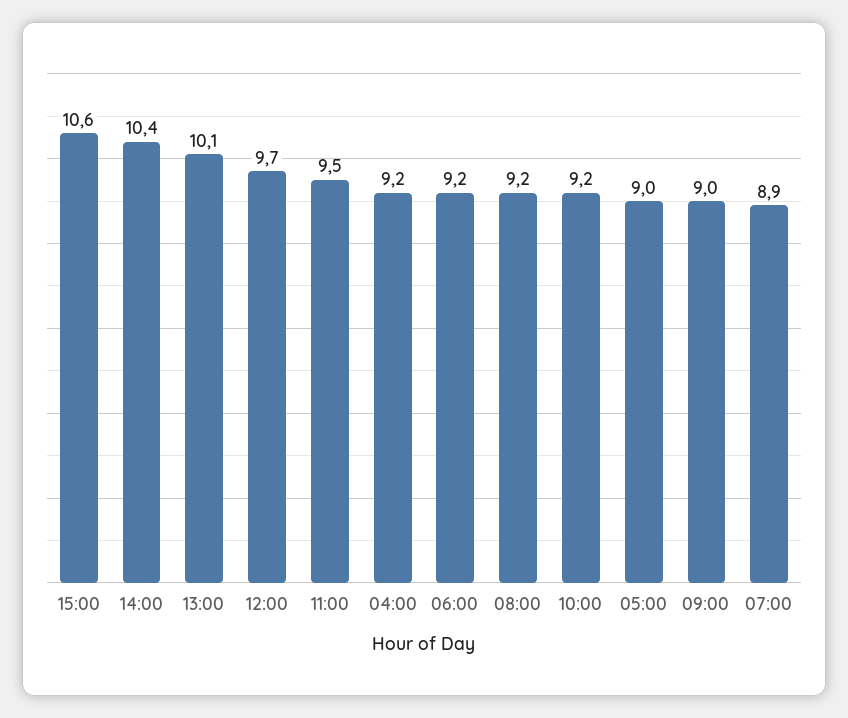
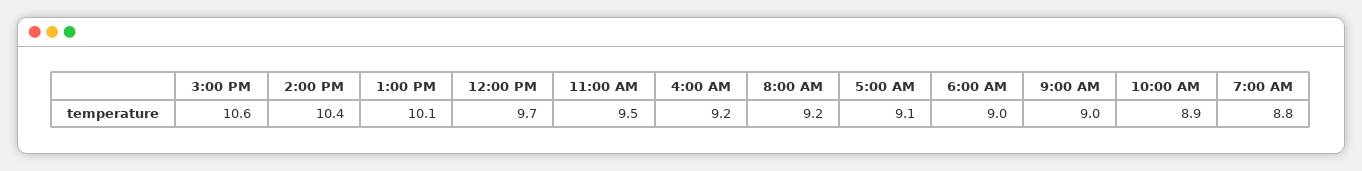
06:00: 9.2 -> 9
10:00: 9.2 -> 8.9
05:00: 9 -> 9.1
07:00: 8.9 -> 8.8

